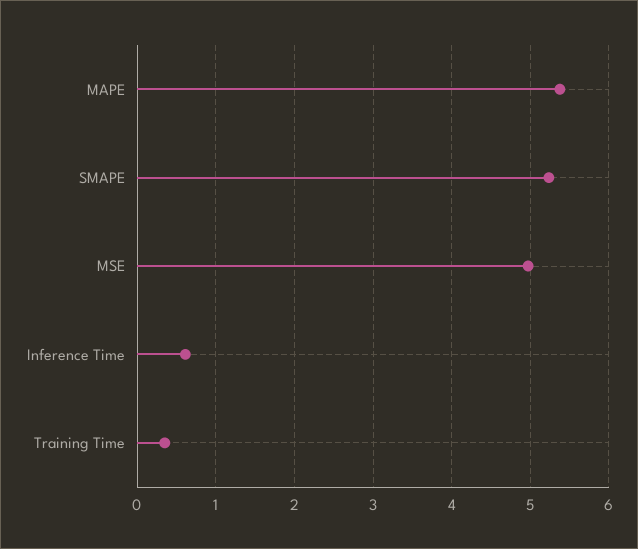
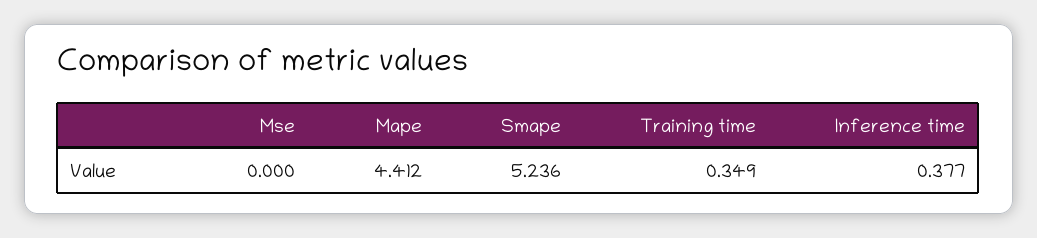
MAPE: 5.4 -> 4.412
MSE: 5 -> 0
Inference Time: 0.6 -> 0.377

